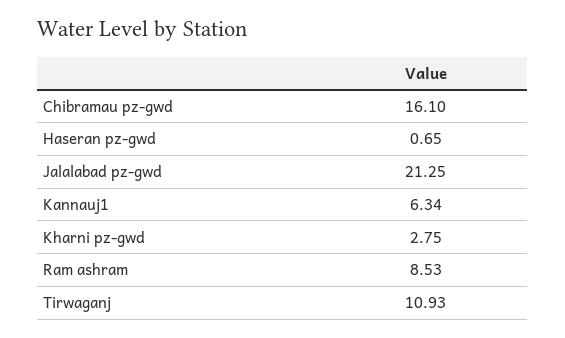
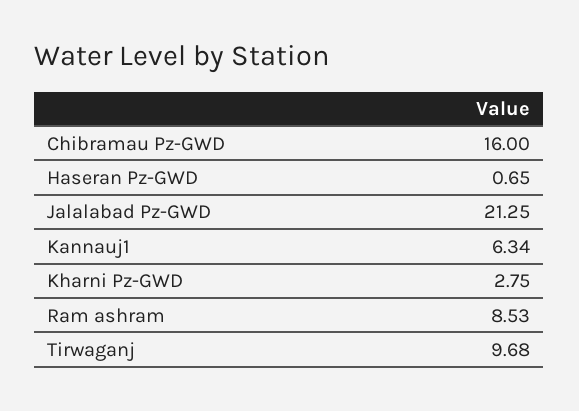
Chibramau pz-gwd: 16.1 -> 16
Tirwaganj: 10.93 -> 9.68

